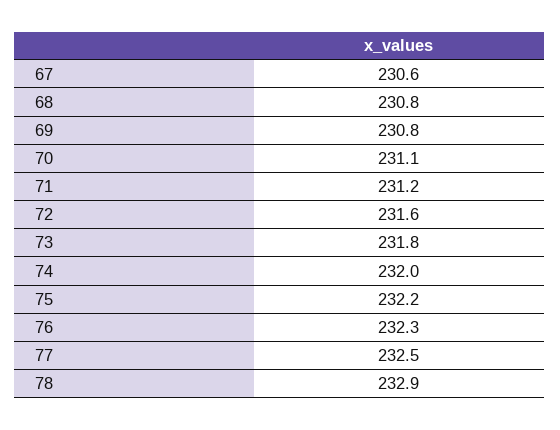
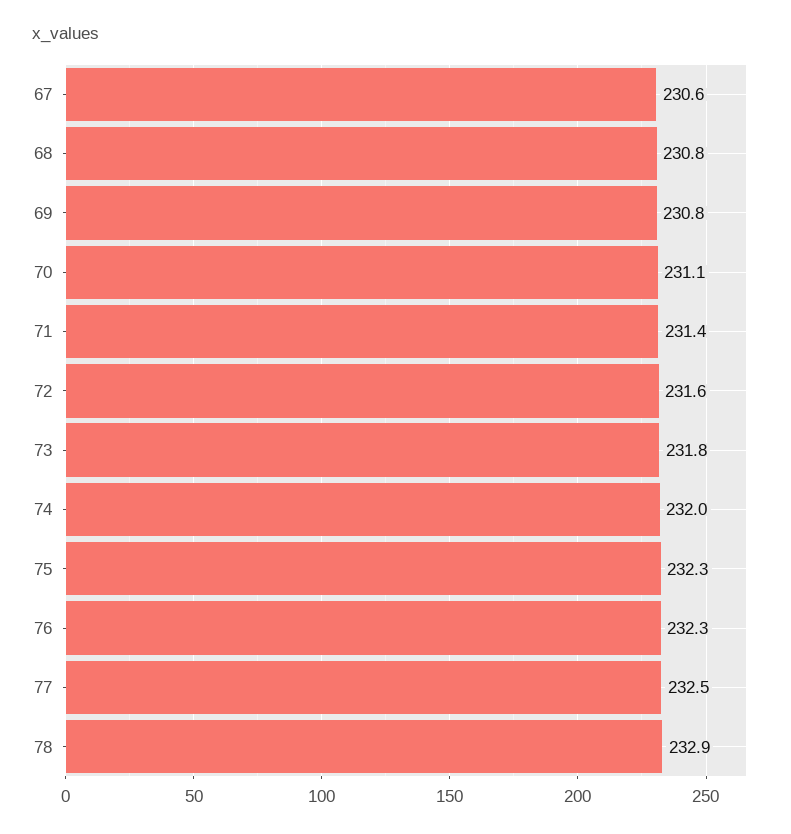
71: 231.2 -> 231.4
75: 232.2 -> 232.3

